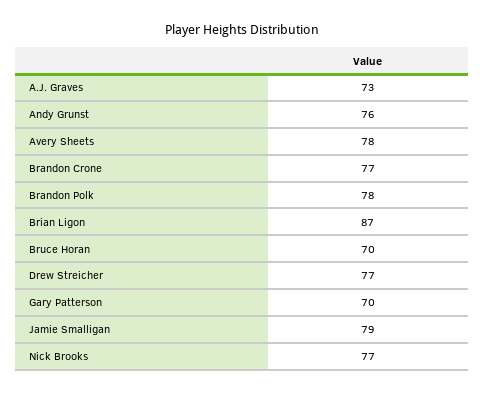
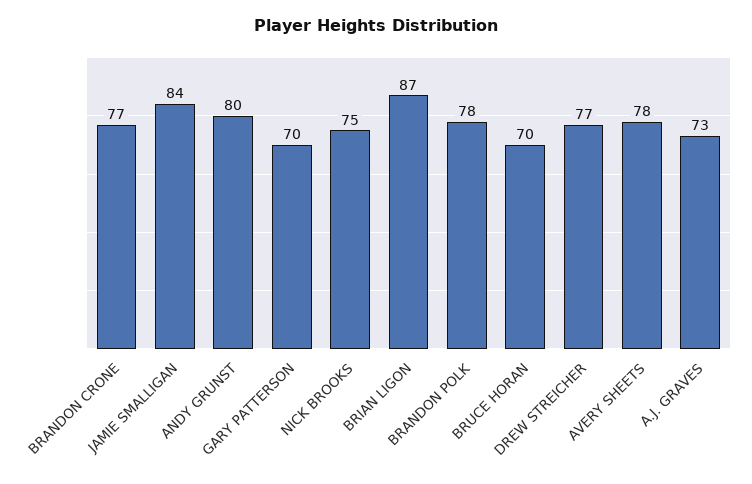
Andy Grunst: 76 -> 80
Jamie Smalligan: 79 -> 84
Nick Brooks: 77 -> 75

